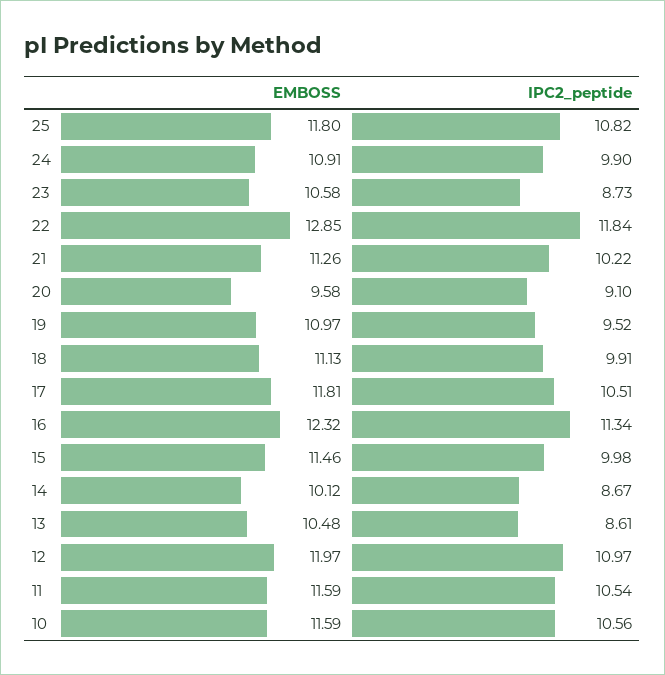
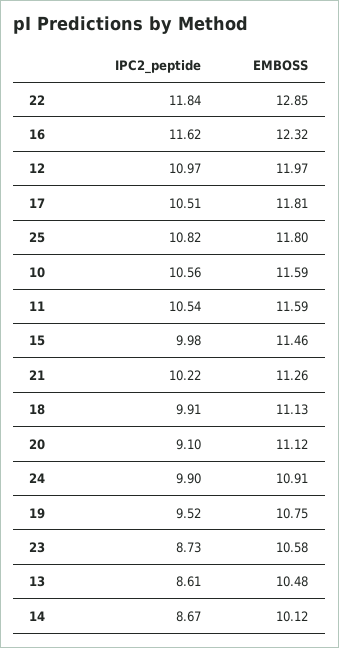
EMBOSS, 20: 9.58 -> 11.12
EMBOSS, 19: 10.97 -> 10.75
IPC2_peptide, 16: 11.34 -> 11.62

